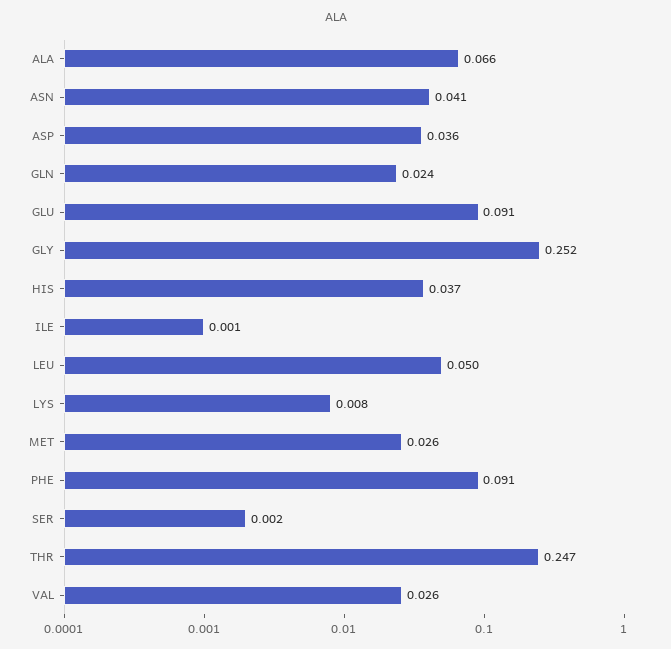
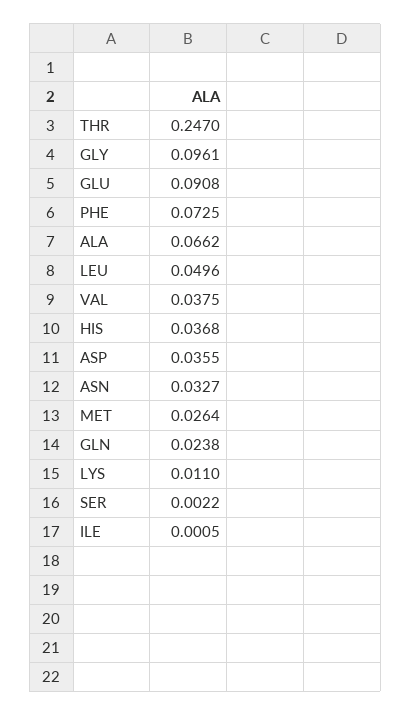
ASN: 0.041 -> 0.0327
GLY: 0.252 -> 0.0961
LYS: 0.008 -> 0.011
PHE: 0.091 -> 0.0725
VAL: 0.026 -> 0.0375

